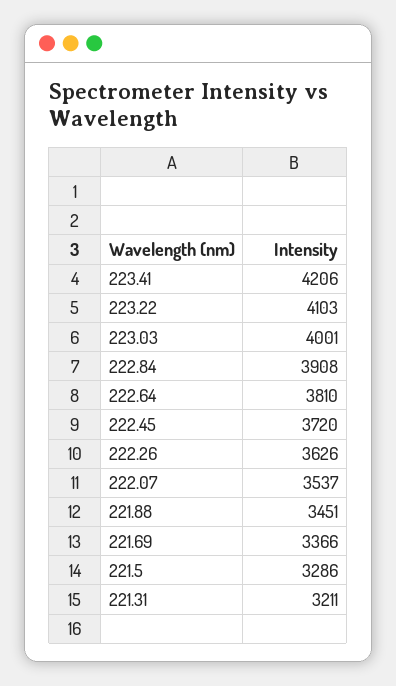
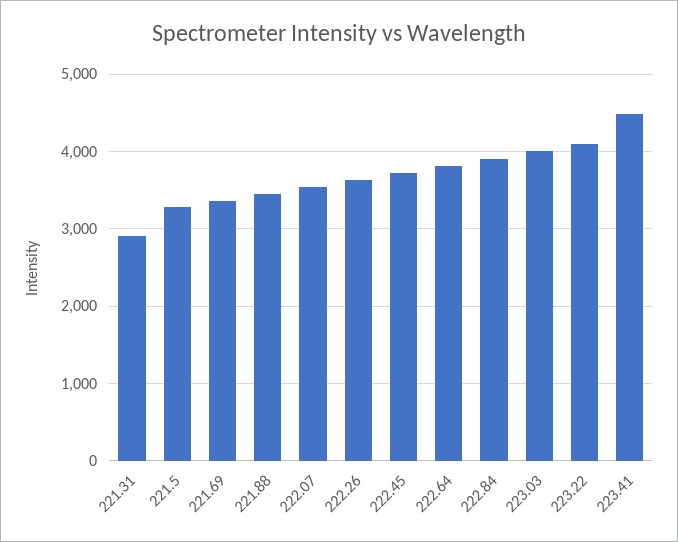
223.41: 4206 -> 4500
221.31: 3211 -> 2900

